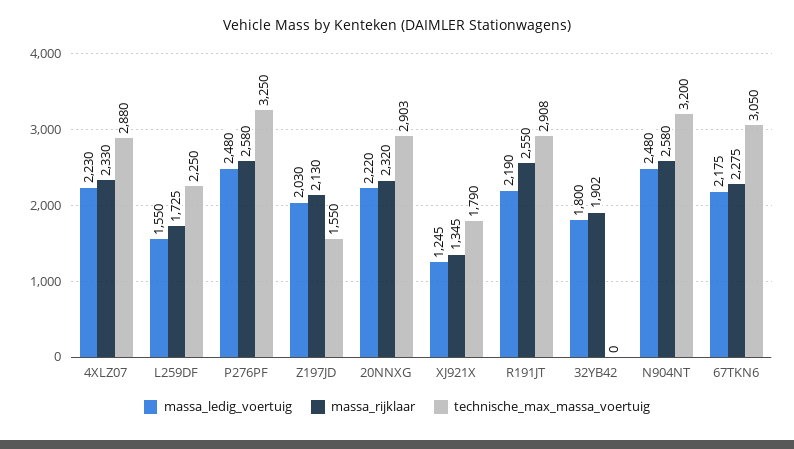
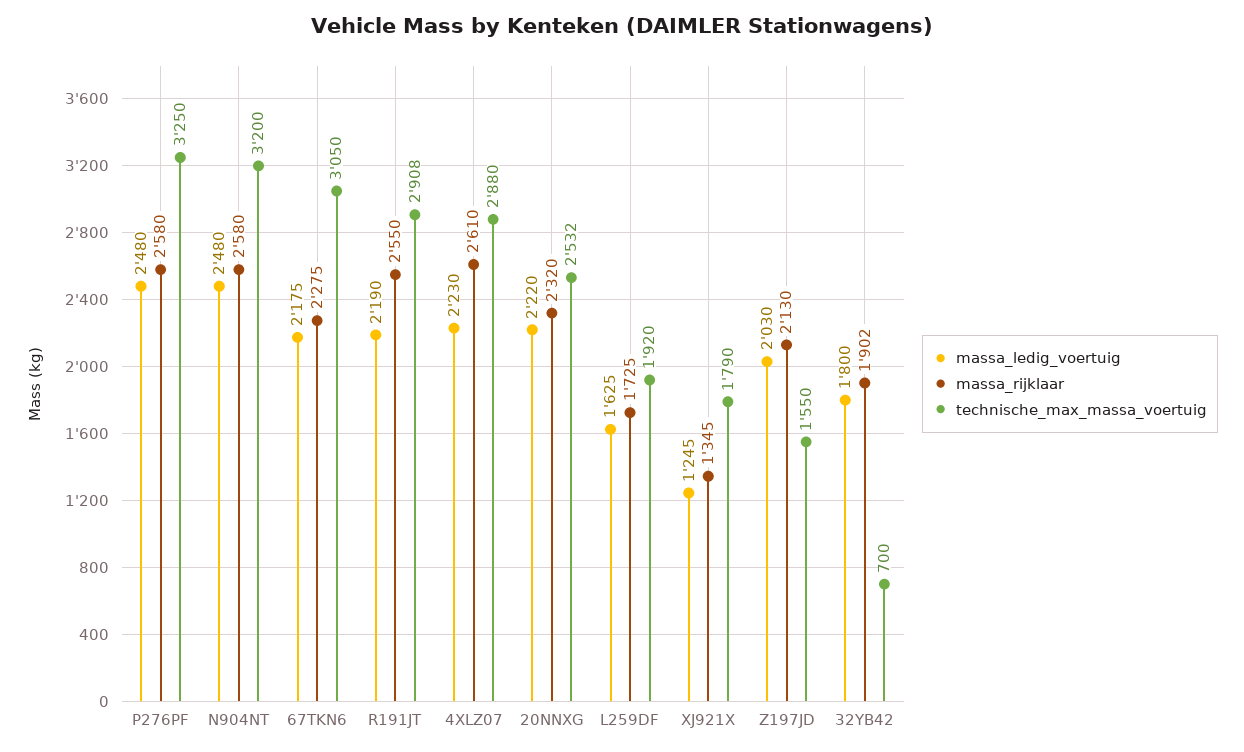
massa_rijklaar, 4XLZ07: 2330 -> 2610
massa_ledig_voertuig, L259DF: 1550 -> 1625
technische_max_massa_voertuig, L259DF: 2250 -> 1920
technische_max_massa_voertuig, 20NNXG: 2903 -> 2532
technische_max_massa_voertuig, 32YB42: 0 -> 700

